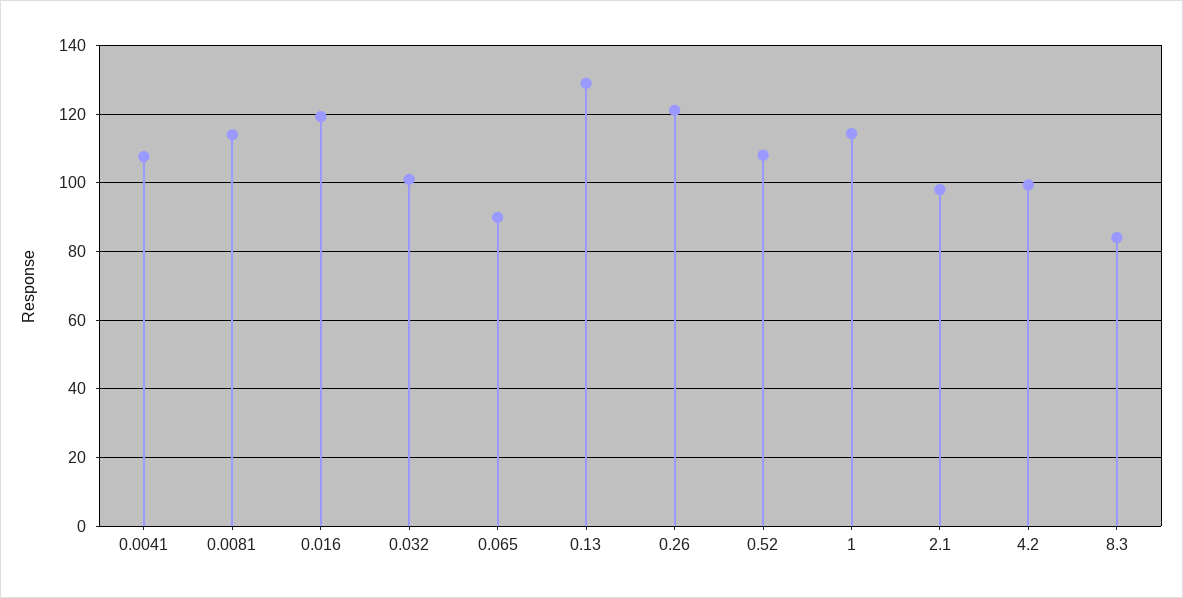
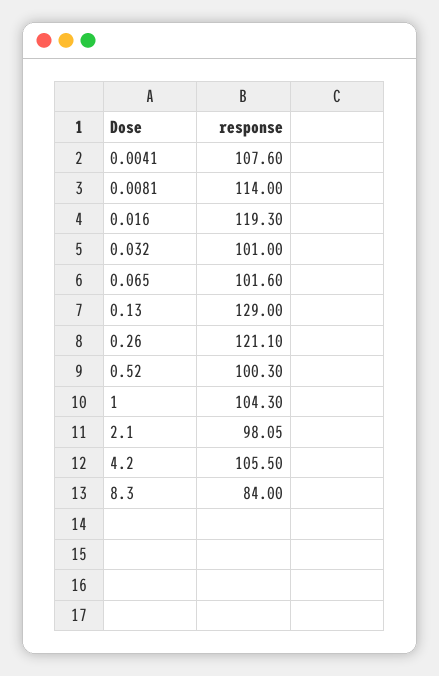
0.065: 90 -> 101.6
0.52: 108 -> 100.3
1: 114 -> 104.3
4.2: 100 -> 105.5

